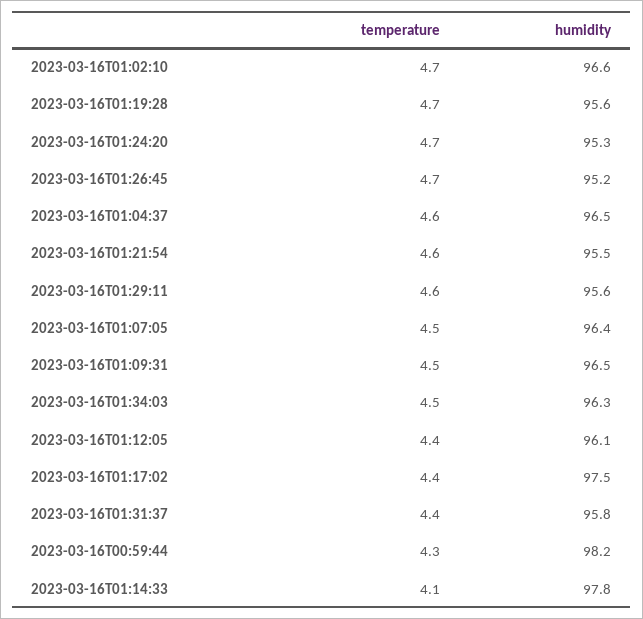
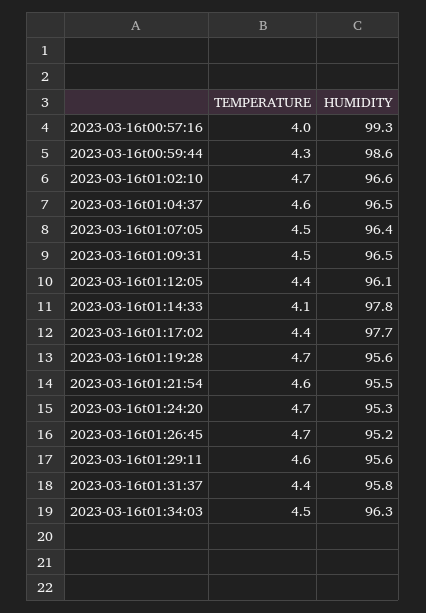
humidity, 2023-03-16T01:17:02: 97.5 -> 97.7
humidity, 2023-03-16T00:59:44: 98.2 -> 98.6
temperature, 2023-03-16t00:57:16: none -> 4
humidity, 2023-03-16t00:57:16: none -> 99.3

